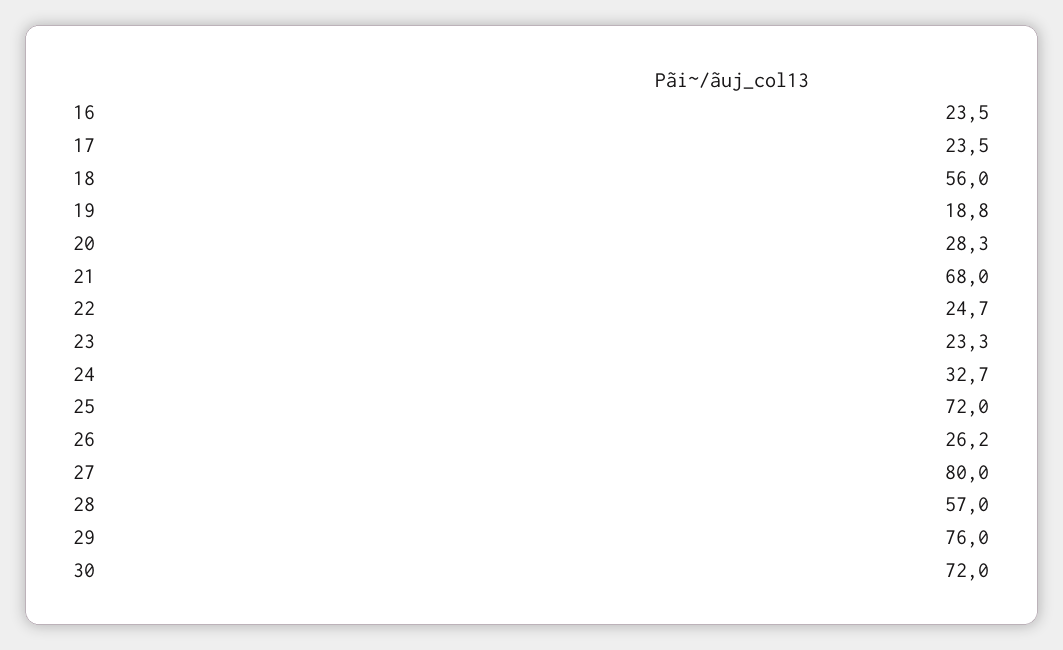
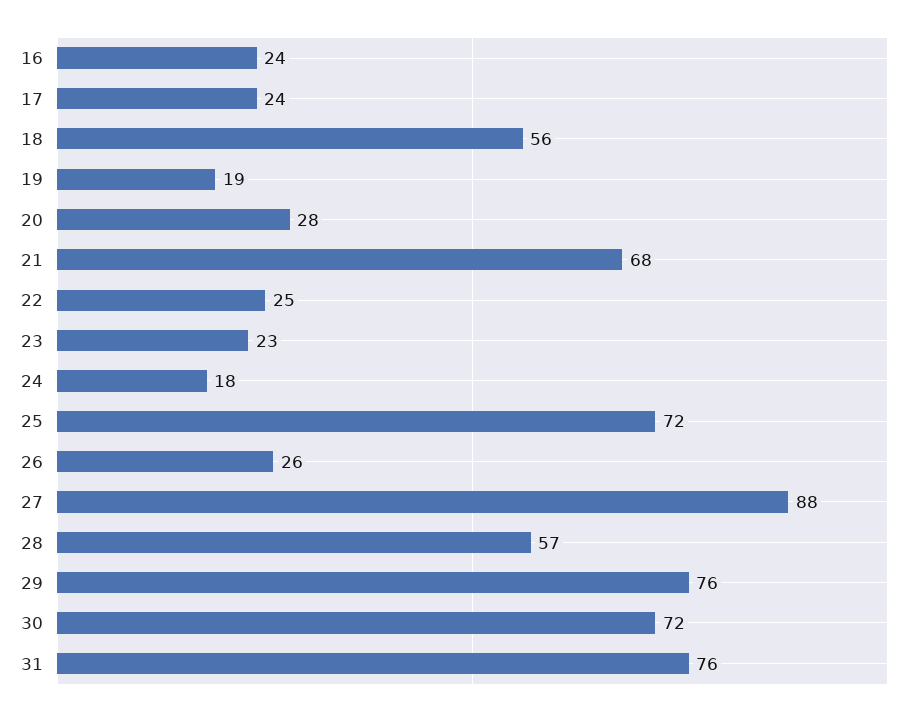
24: 32.7 -> 18
27: 80 -> 88
31: none -> 76

